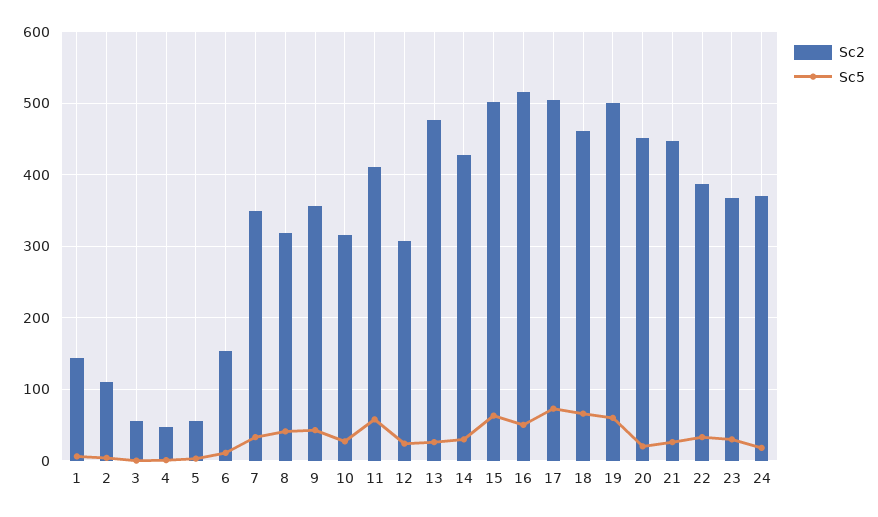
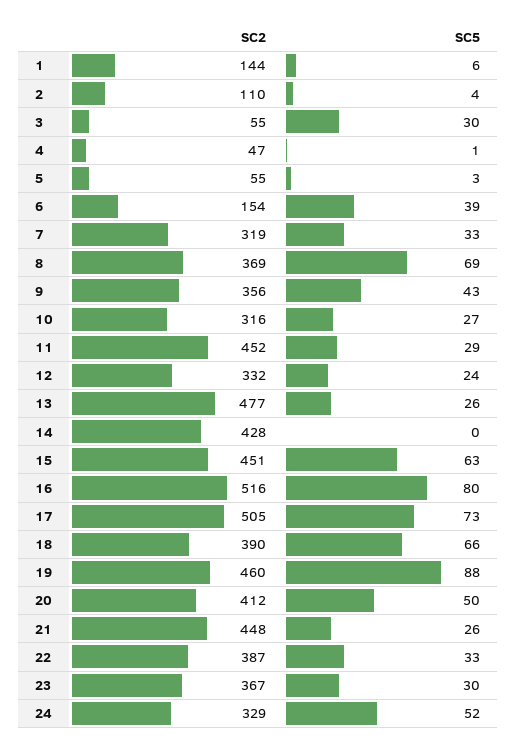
Sc5, 3: 0 -> 30
Sc5, 6: 10 -> 39
Sc2, 7: 350 -> 319
Sc2, 8: 320 -> 369
Sc5, 8: 40 -> 69
Sc2, 11: 410 -> 452
Sc5, 11: 60 -> 29
Sc2, 12: 310 -> 332
Sc5, 14: 30 -> 0
Sc2, 15: 500 -> 451
Sc5, 16: 50 -> 80
Sc2, 18: 460 -> 390
Sc2, 19: 500 -> 460
Sc5, 19: 60 -> 88
Sc2, 20: 450 -> 412
Sc5, 20: 20 -> 50
Sc2, 24: 370 -> 329
Sc5, 24: 20 -> 52

